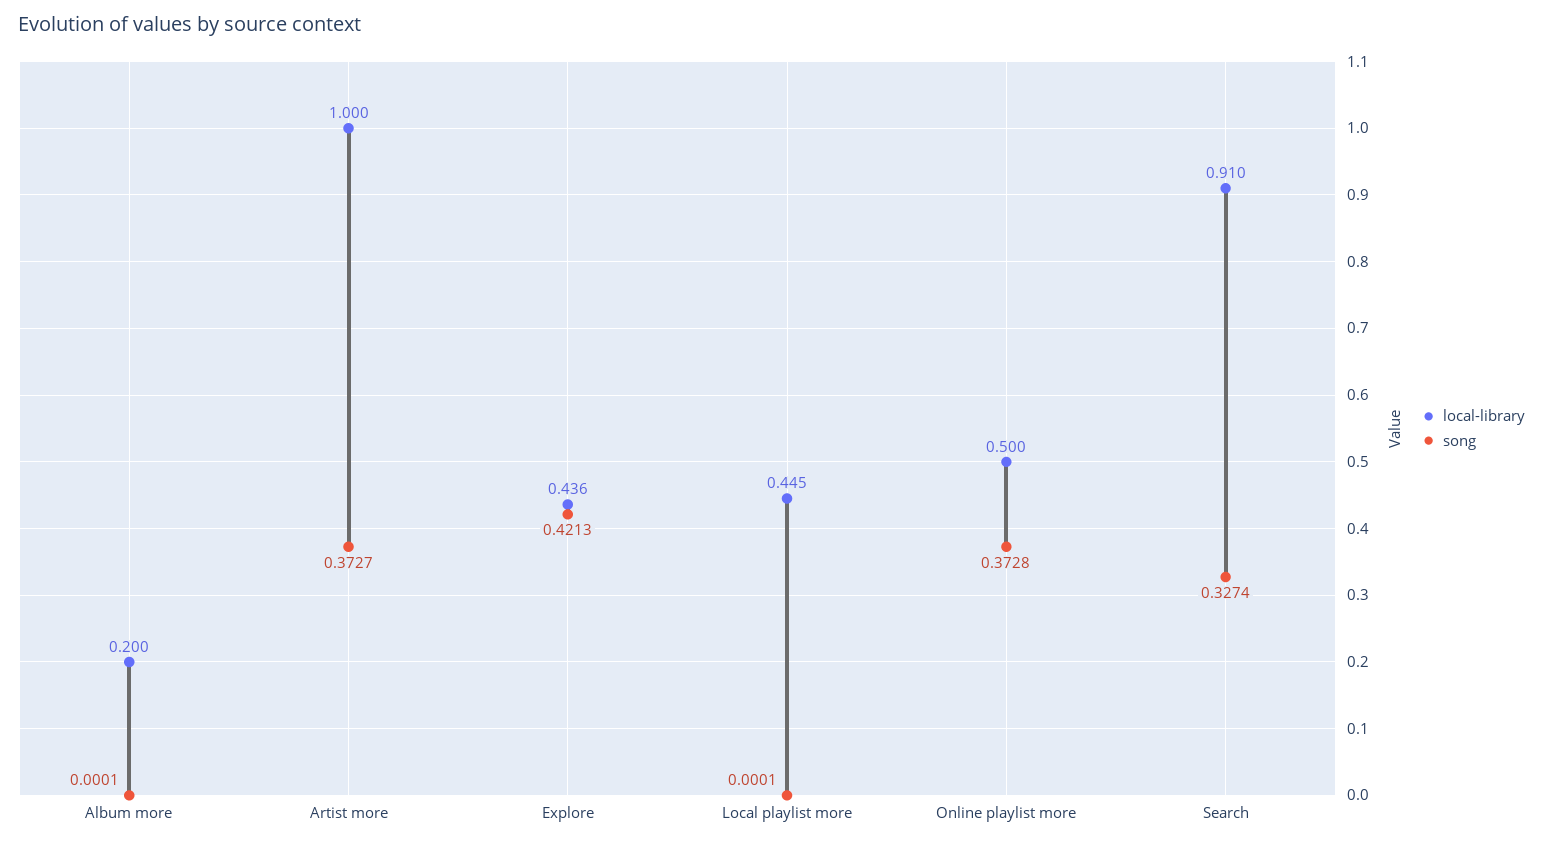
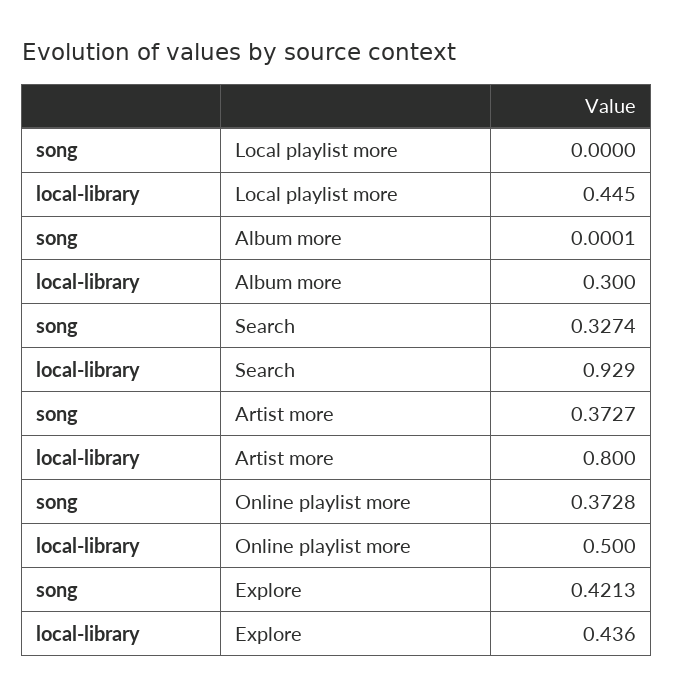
local-library, Album more: 0.2 -> 0.3
local-library, Artist more: 1 -> 0.8
song, Local playlist more: 0.0001 -> 0
local-library, Search: 0.91 -> 0.929

